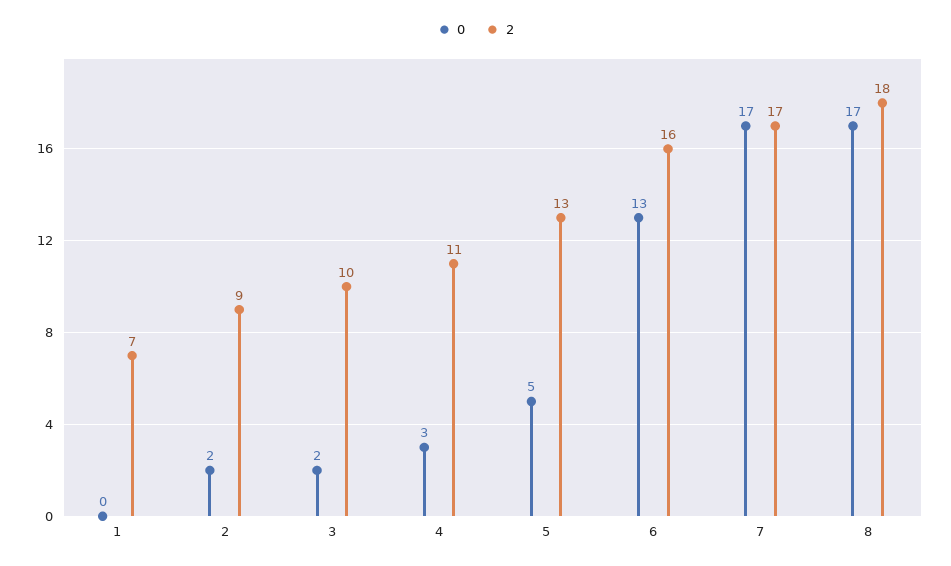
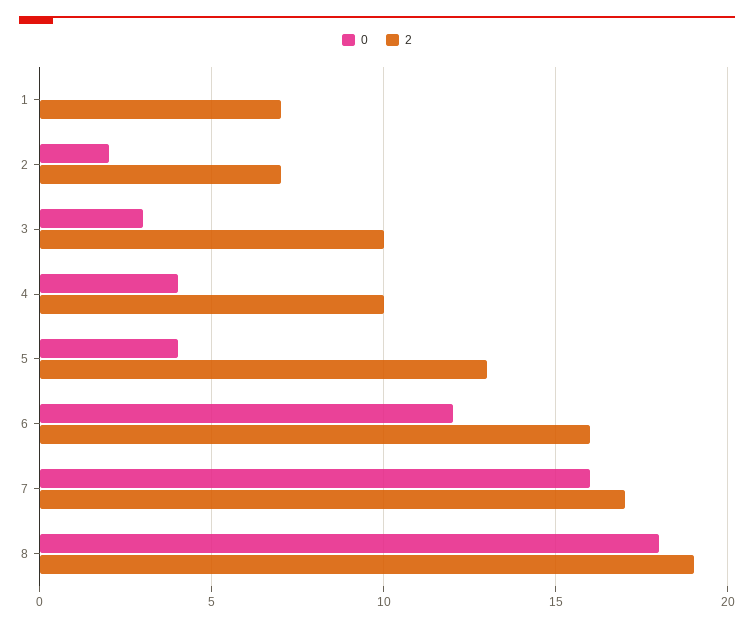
2, 2: 9 -> 7
0, 3: 2 -> 3
0, 4: 3 -> 4
2, 4: 11 -> 10
0, 5: 5 -> 4
0, 6: 13 -> 12
0, 7: 17 -> 16
0, 8: 17 -> 18
2, 8: 18 -> 19

